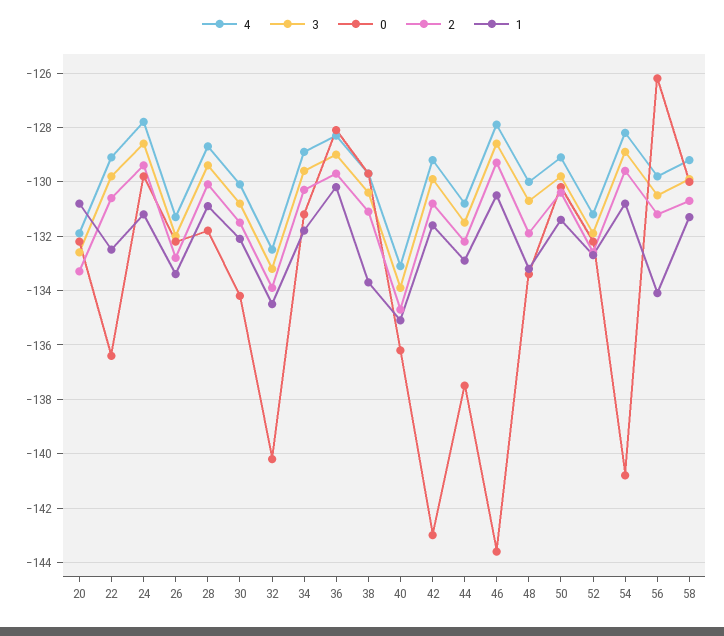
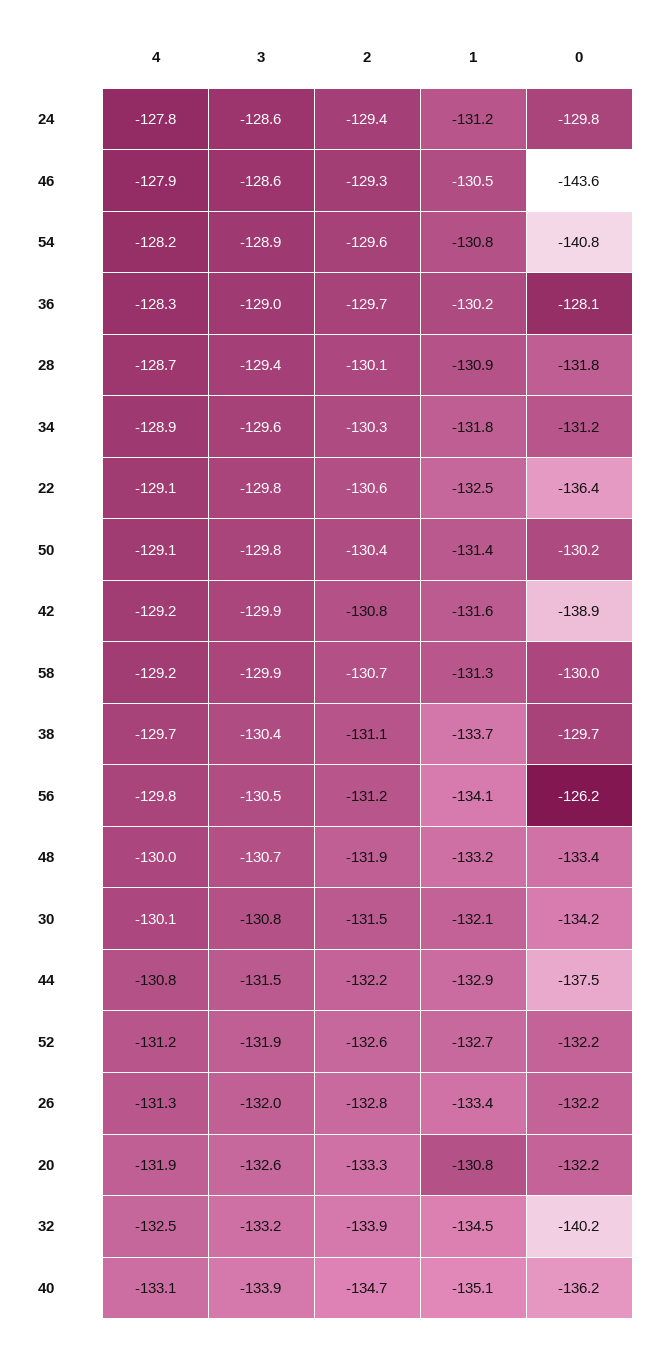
0, 42: -143 -> -138.9

